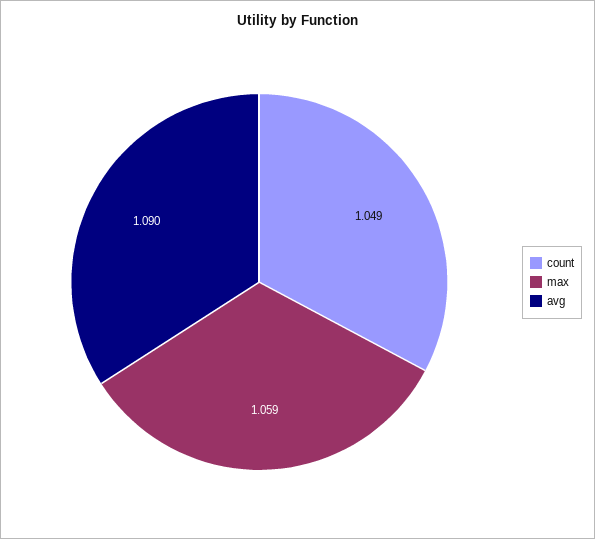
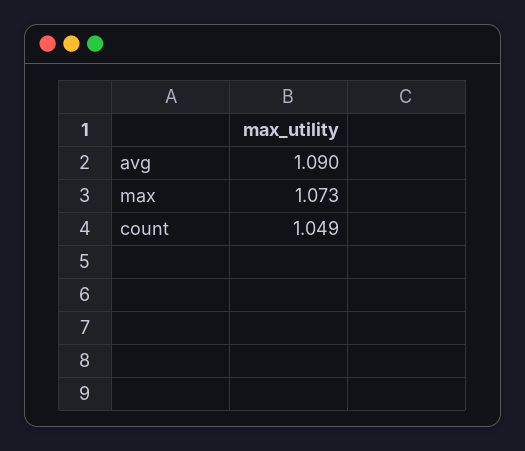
max: 1.059 -> 1.073

